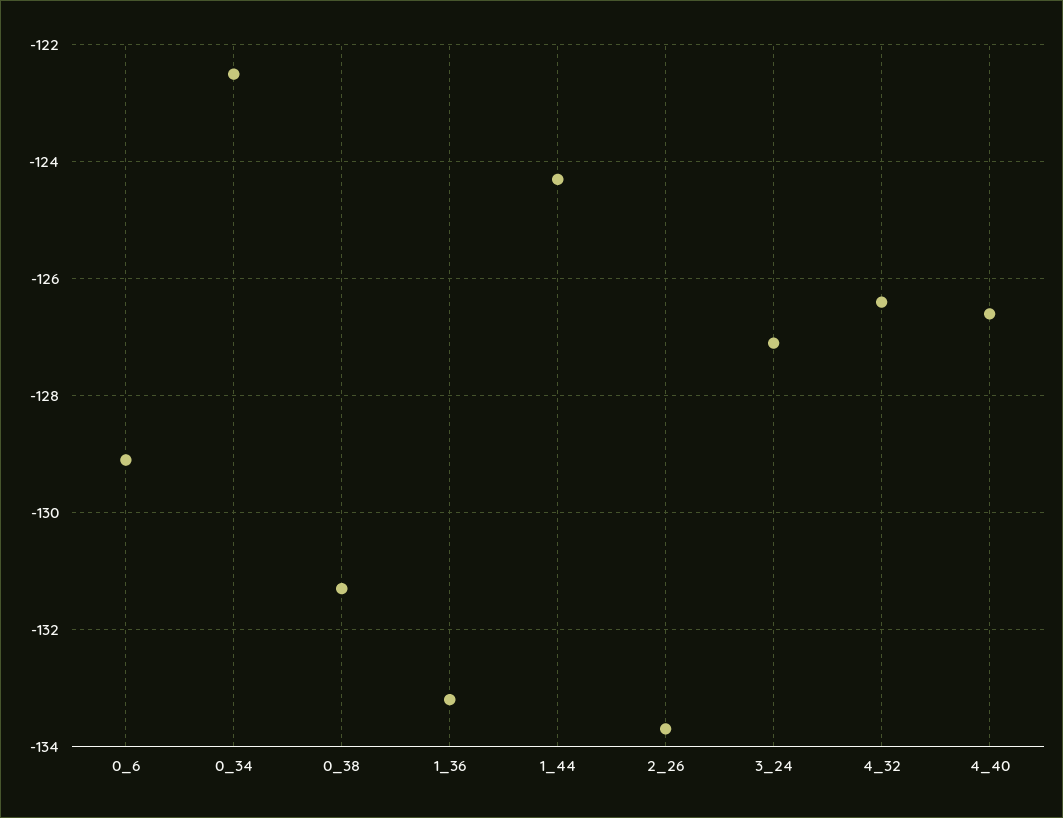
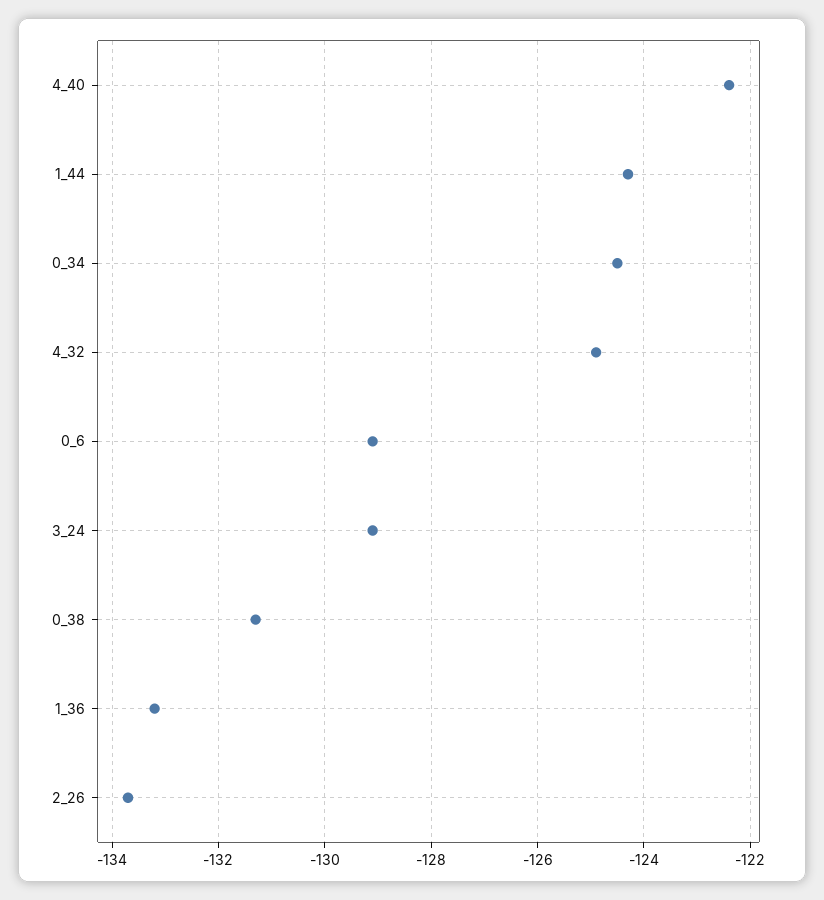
0_34: -122.5 -> -124.5
3_24: -127 -> -129
4_32: -126.5 -> -125
4_40: -126.5 -> -122.5

